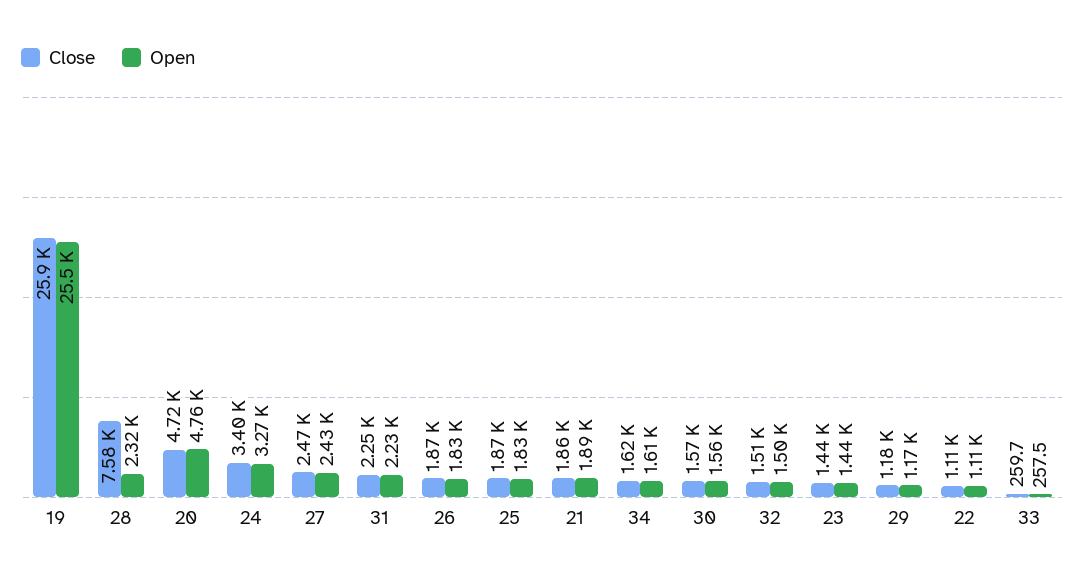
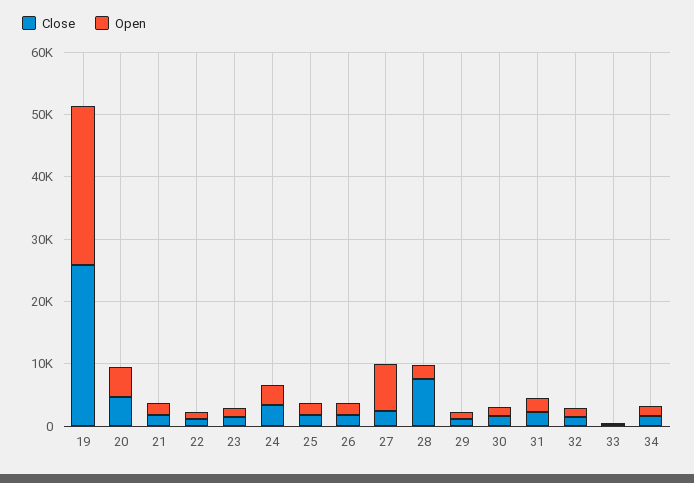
Open, 27: 2430 -> 8000

